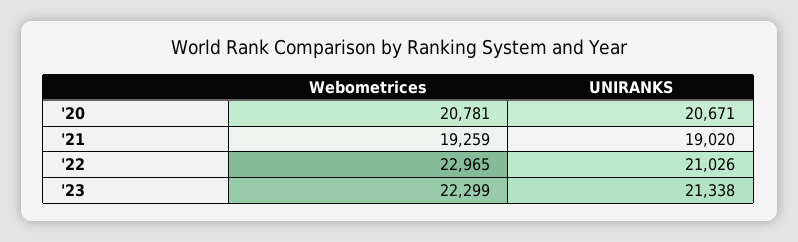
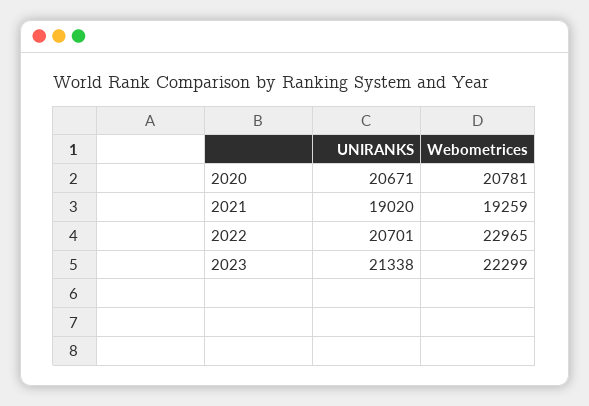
UNIRANKS, '22: 21026 -> 20701

